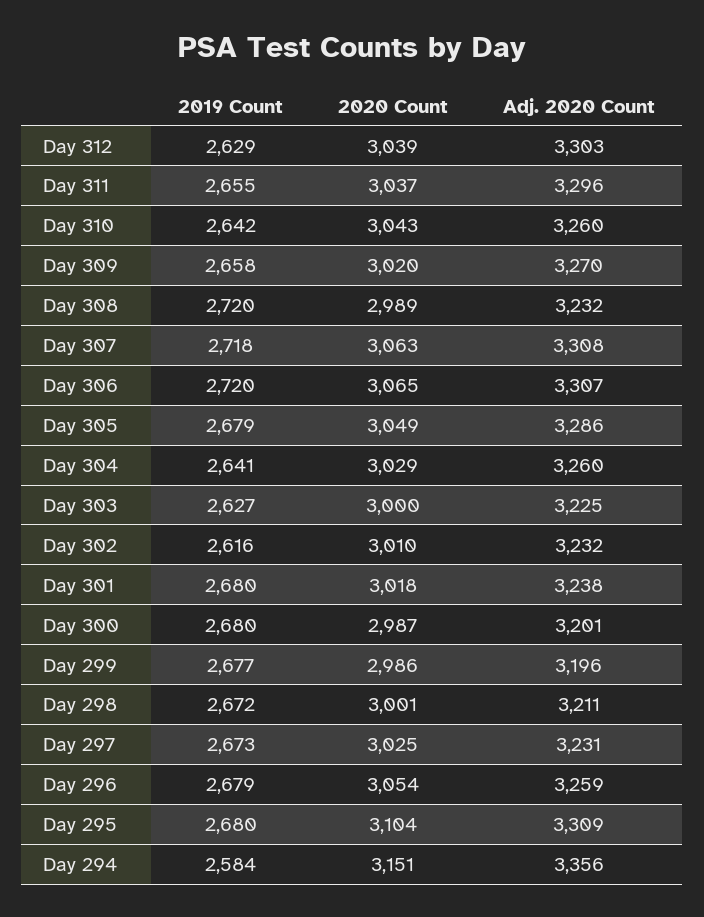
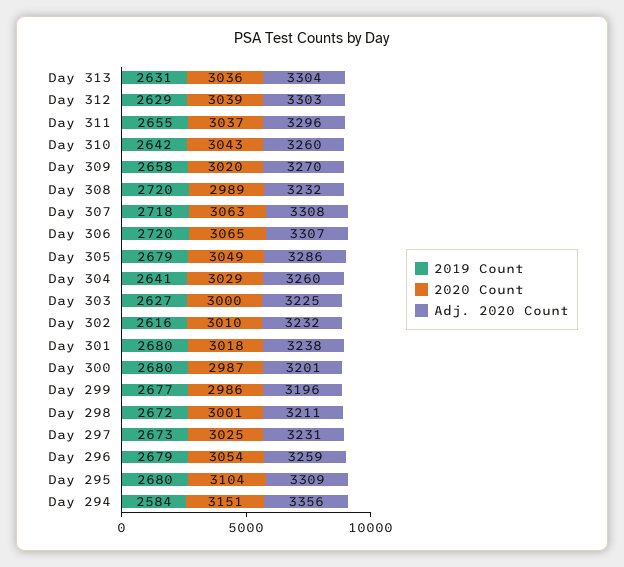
2019 Count, Day 313: none -> 2631
2020 Count, Day 313: none -> 3036
Adj. 2020 Count, Day 313: none -> 3304

